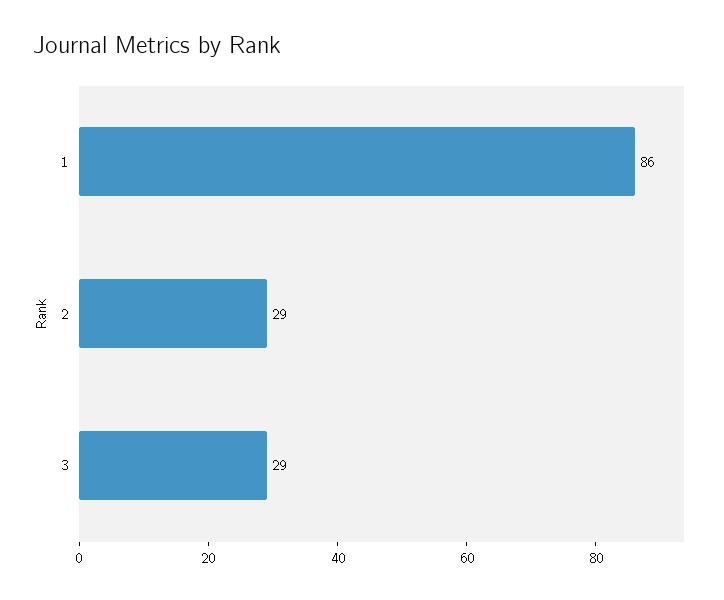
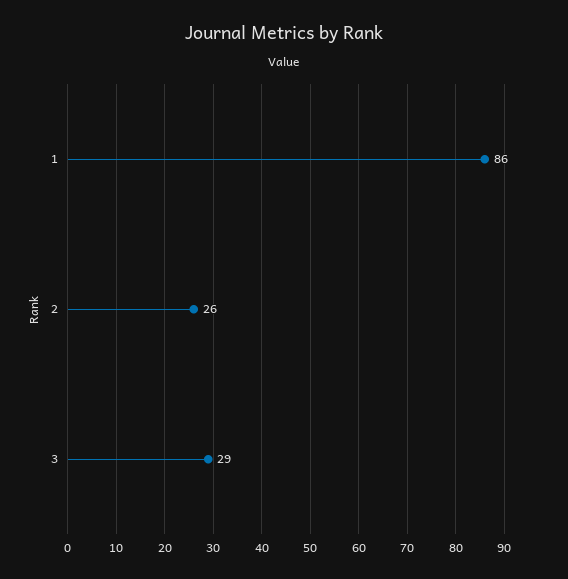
2: 29 -> 26

